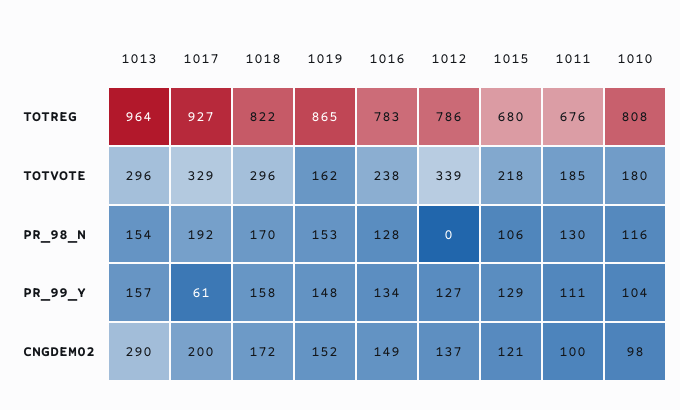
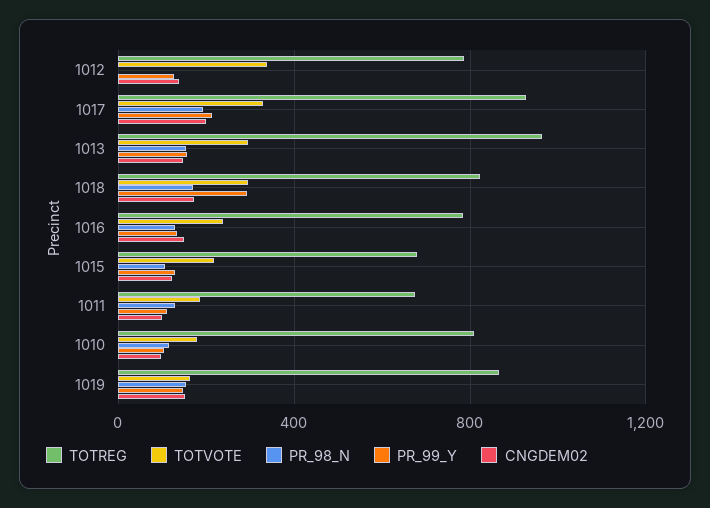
PR_99_Y, 1017: 61 -> 200
PR_99_Y, 1018: 158 -> 300
CNGDEM02, 1013: 290 -> 150

